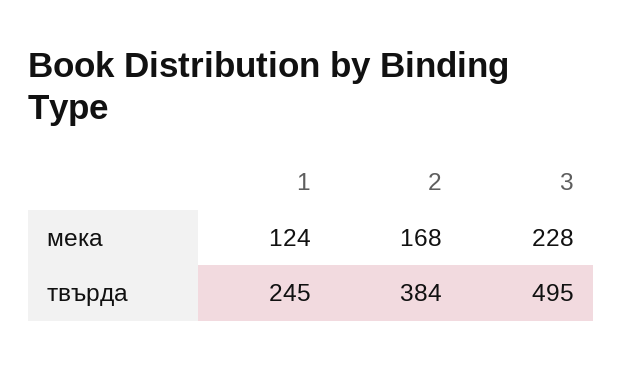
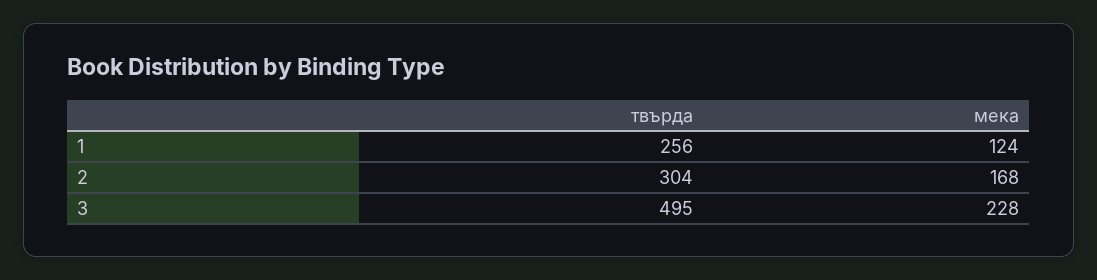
1, твърда: 245 -> 256
2, твърда: 384 -> 304

